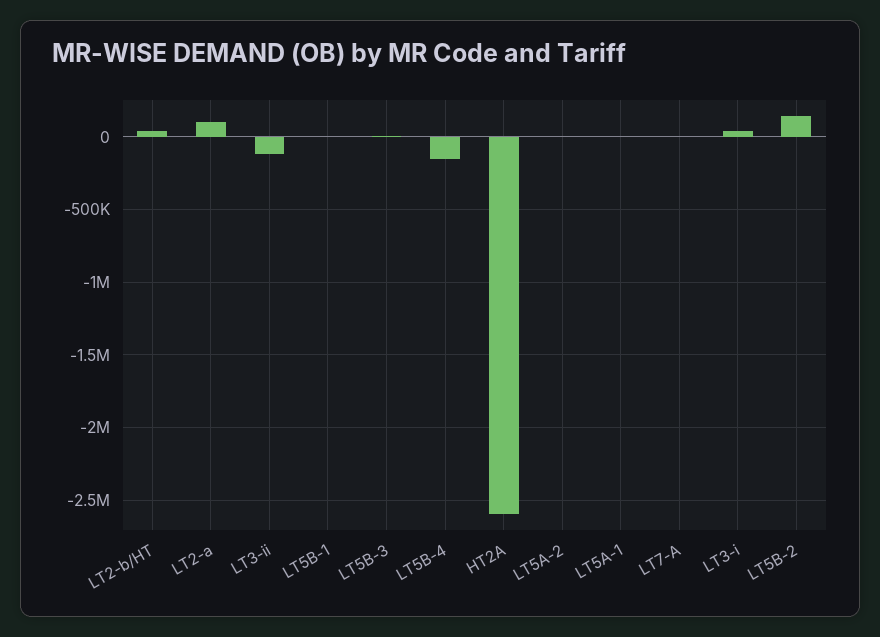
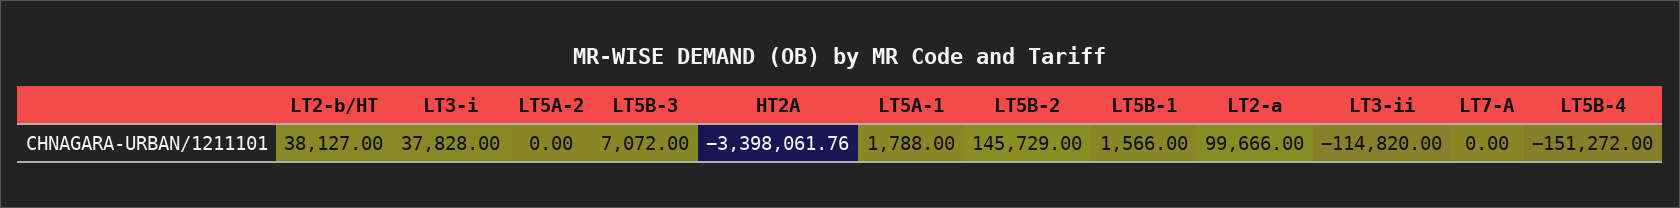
HT2A: -2600000 -> -3398061.76

